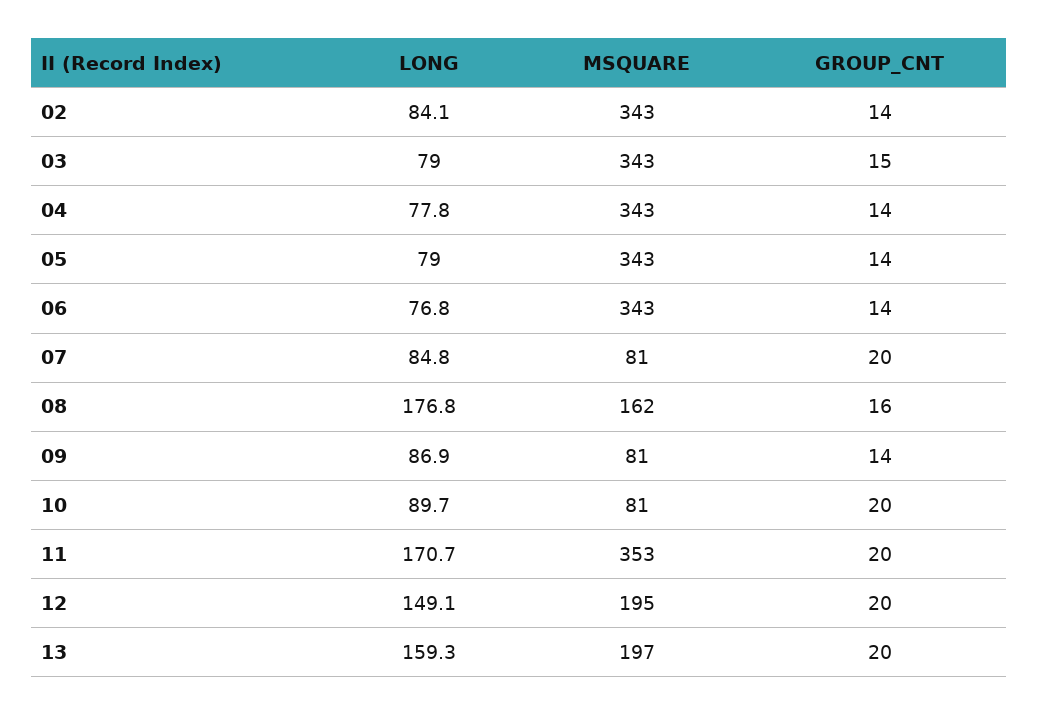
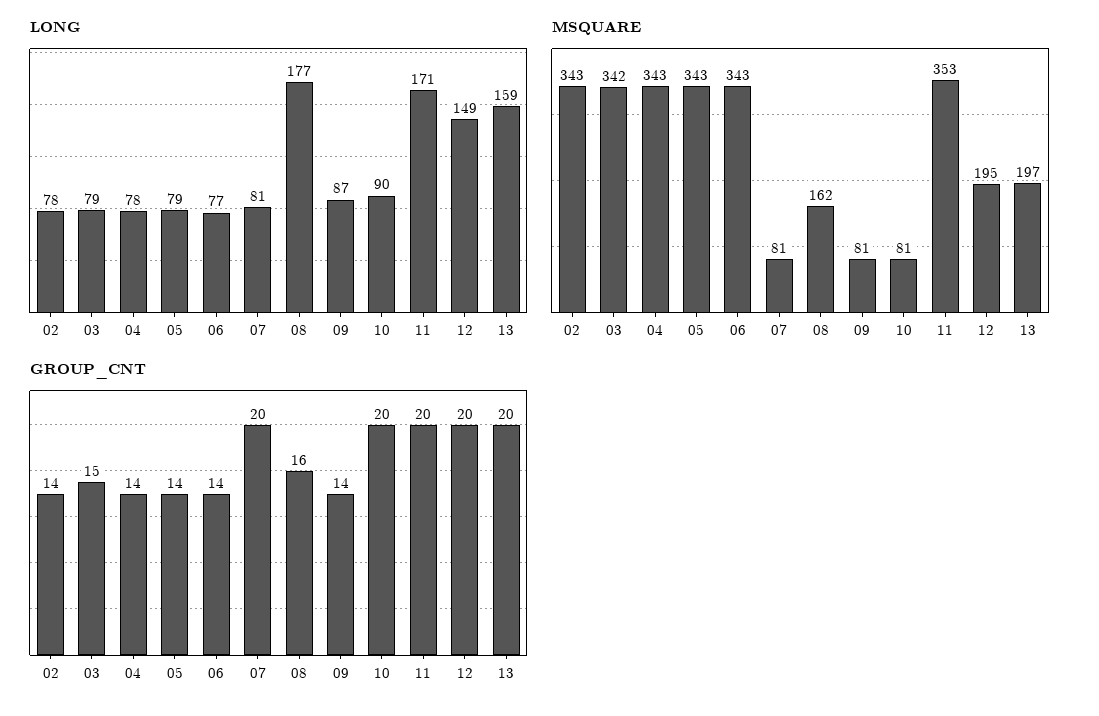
LONG, 02: 84.1 -> 78
MSQUARE, 03: 343 -> 342
LONG, 07: 84.8 -> 81

